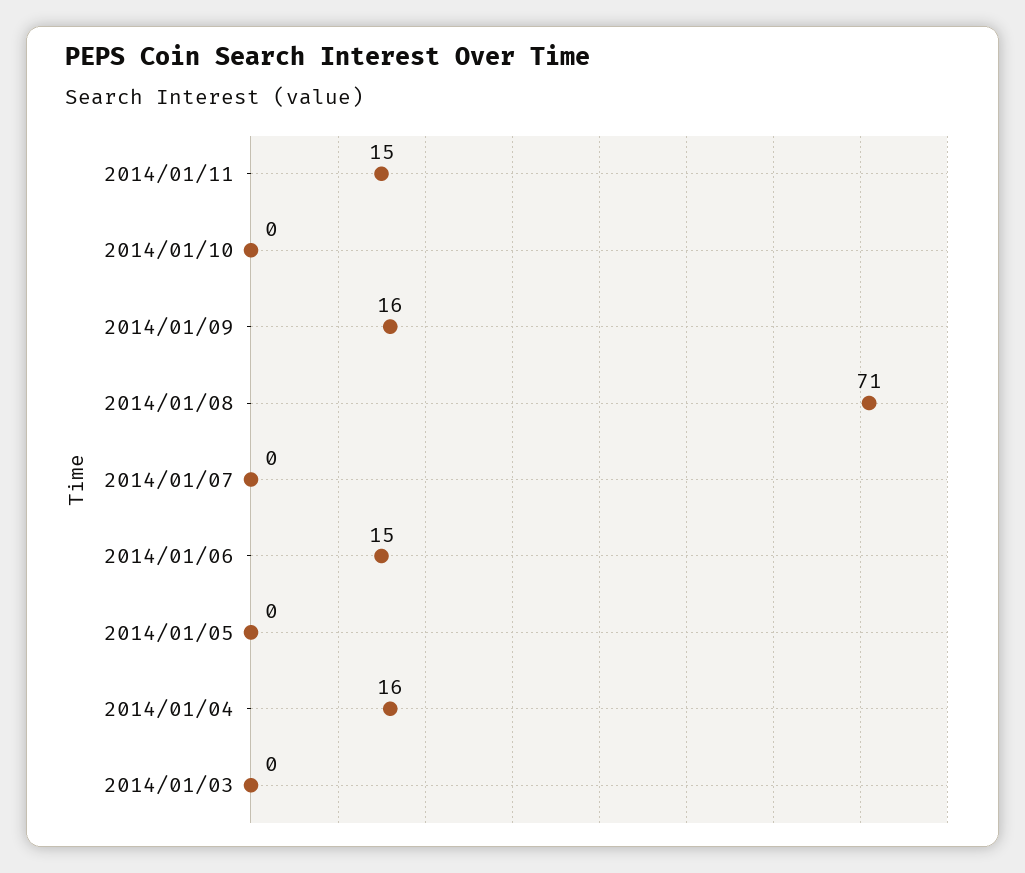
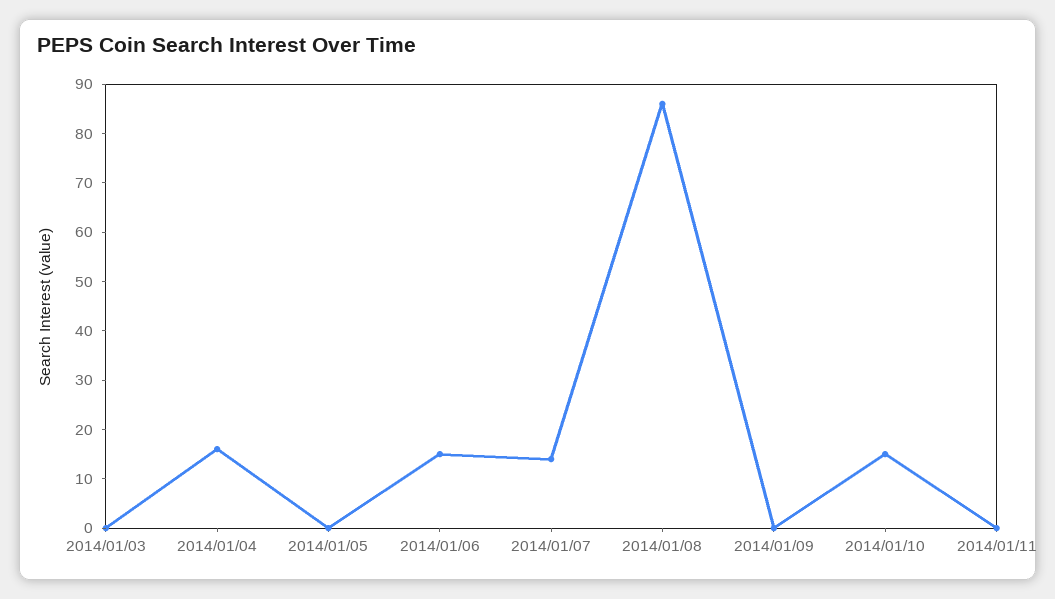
2014/01/11: 15 -> 0
2014/01/10: 0 -> 15
2014/01/09: 16 -> 0
2014/01/08: 71 -> 85
2014/01/07: 0 -> 15

